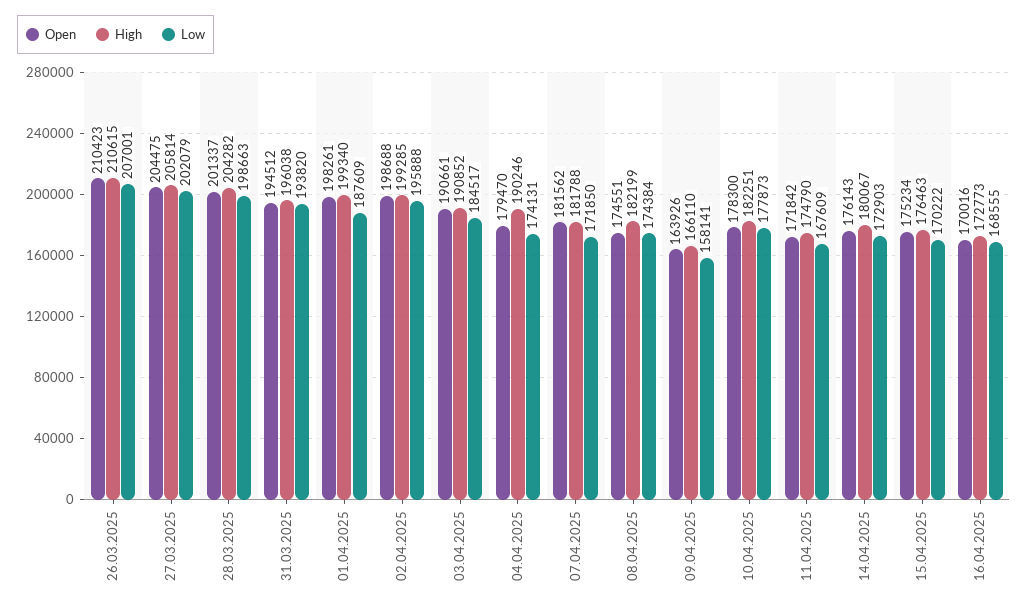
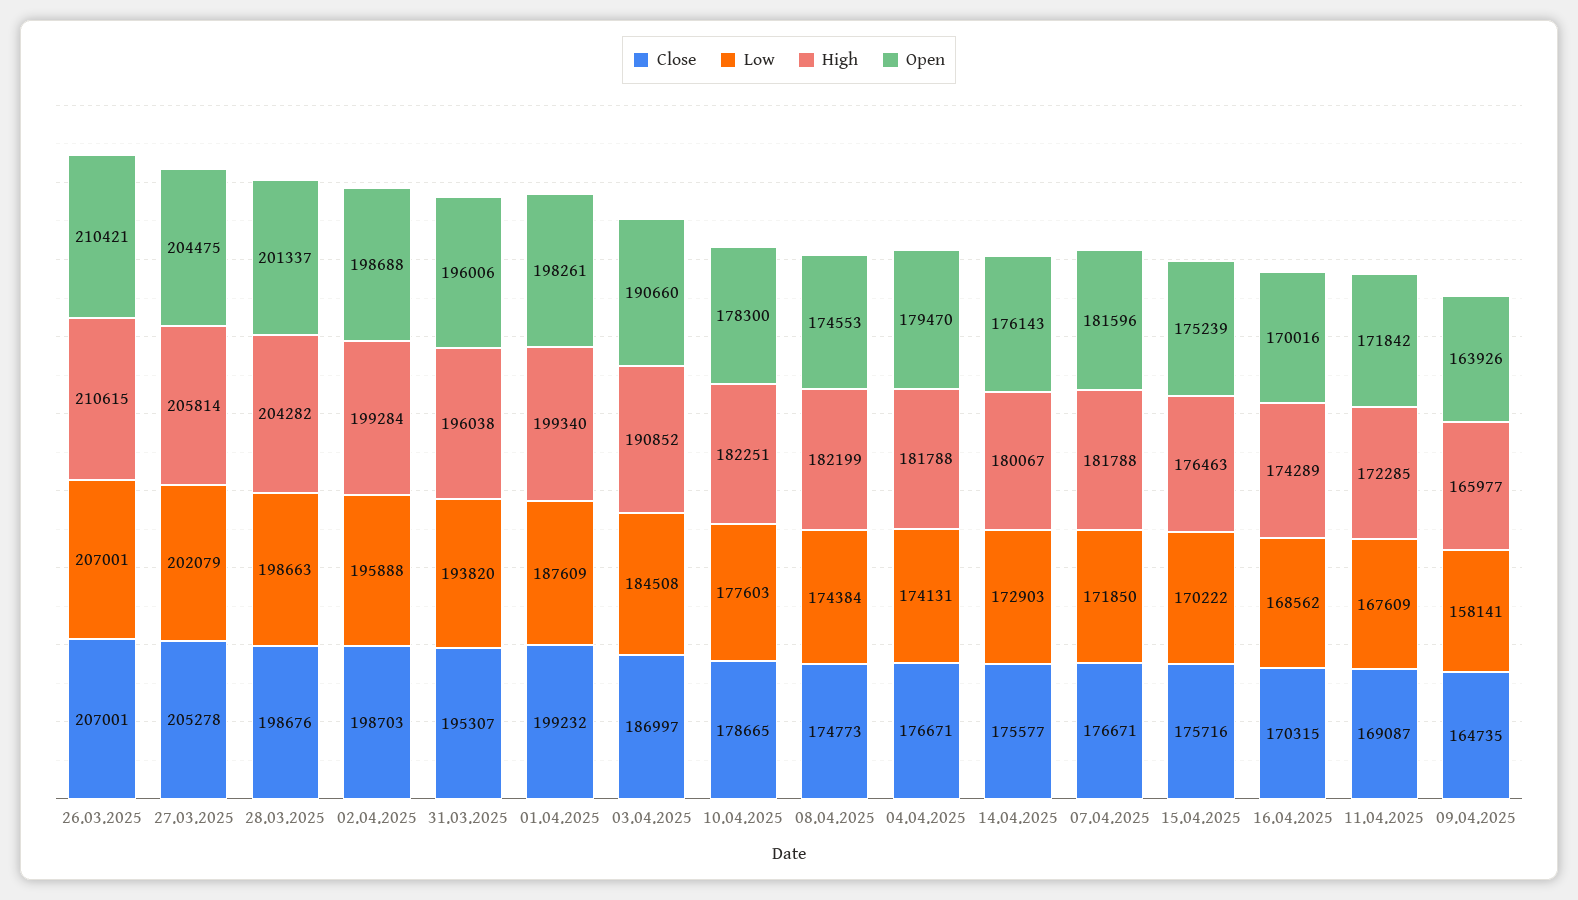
Open, 26.03.2025: 210423 -> 210421
Open, 31.03.2025: 194512 -> 196006
High, 02.04.2025: 199285 -> 199284
Open, 03.04.2025: 190661 -> 190660
Low, 03.04.2025: 184517 -> 184508
High, 04.04.2025: 190246 -> 181788
Open, 07.04.2025: 181562 -> 181596
Open, 08.04.2025: 174551 -> 174553
High, 09.04.2025: 166110 -> 165977
Low, 10.04.2025: 177873 -> 177603
High, 11.04.2025: 174790 -> 172285
Open, 15.04.2025: 175234 -> 175239
High, 16.04.2025: 172773 -> 174289
Low, 16.04.2025: 168555 -> 168562
Close, 26.03.2025: none -> 207001
Close, 27.03.2025: none -> 205278
Close, 28.03.2025: none -> 198676
Close, 02.04.2025: none -> 198703
Close, 31.03.2025: none -> 195307
Close, 01.04.2025: none -> 199232
Close, 03.04.2025: none -> 186997
Close, 10.04.2025: none -> 178665
Close, 08.04.2025: none -> 174773
Close, 04.04.2025: none -> 176671
Close, 14.04.2025: none -> 175577
Close, 07.04.2025: none -> 176671
Close, 15.04.2025: none -> 175716
Close, 16.04.2025: none -> 170315
Close, 11.04.2025: none -> 169087
Close, 09.04.2025: none -> 164735

